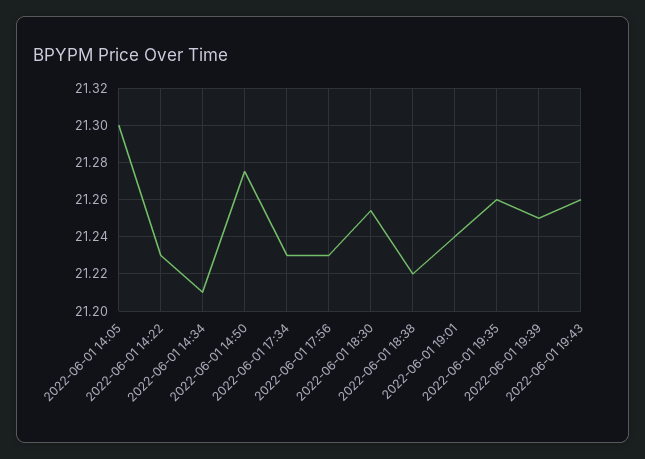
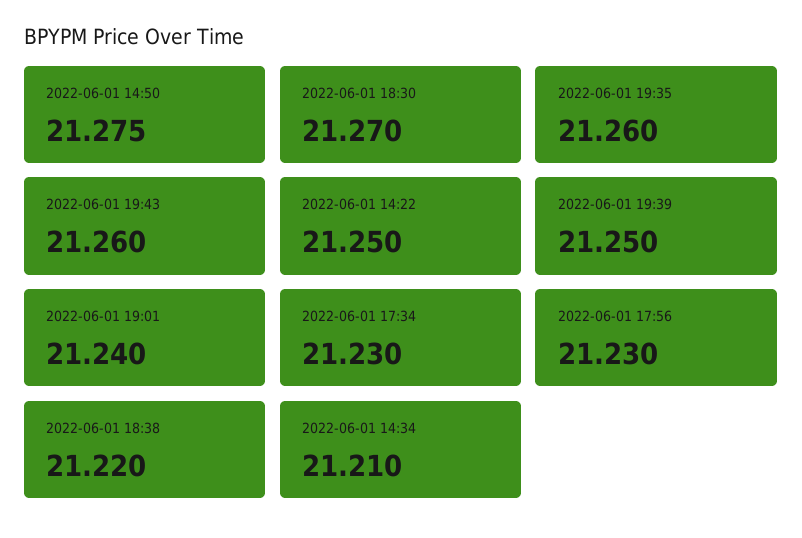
2022-06-01 14:05: 21.3 -> none
2022-06-01 14:22: 21.23 -> 21.25
2022-06-01 18:30: 21.255 -> 21.27

